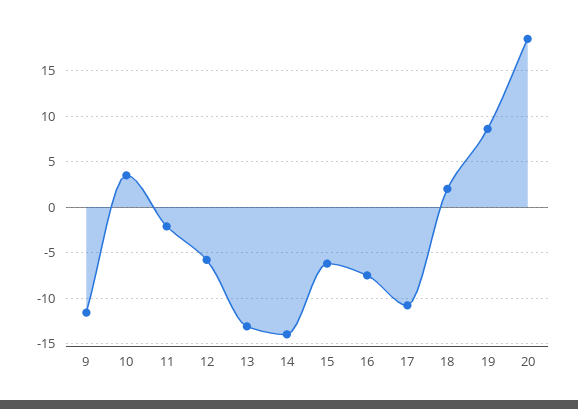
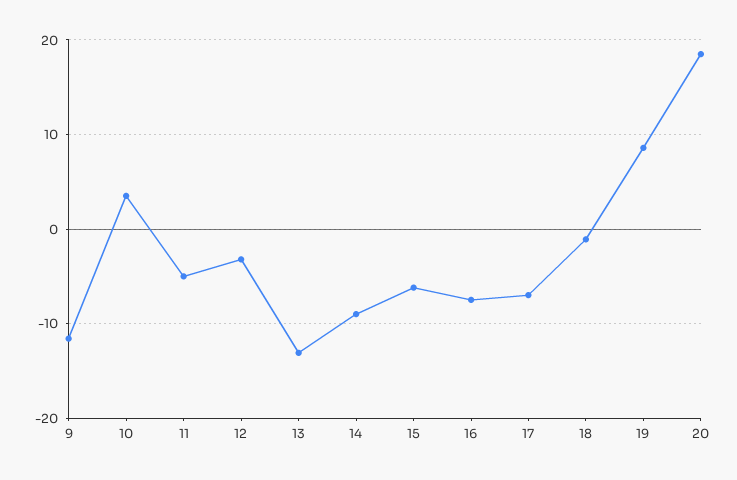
11: -2 -> -5
12: -6 -> -3
14: -14 -> -9
17: -11 -> -7
18: 2 -> -1

